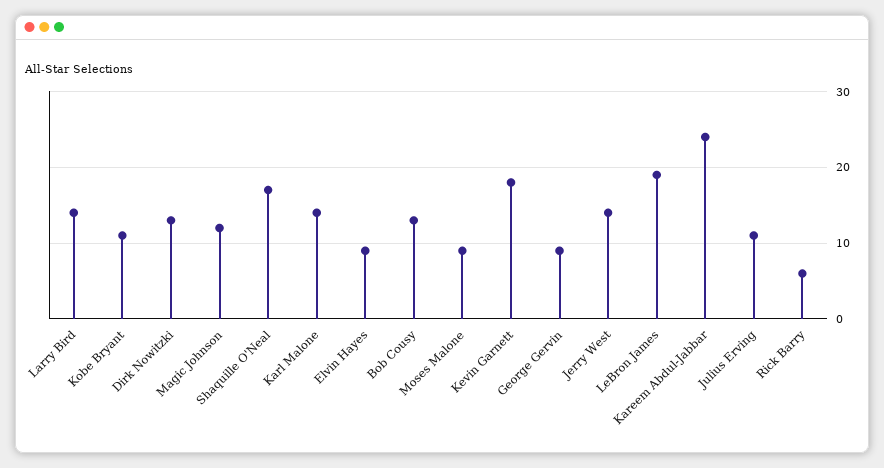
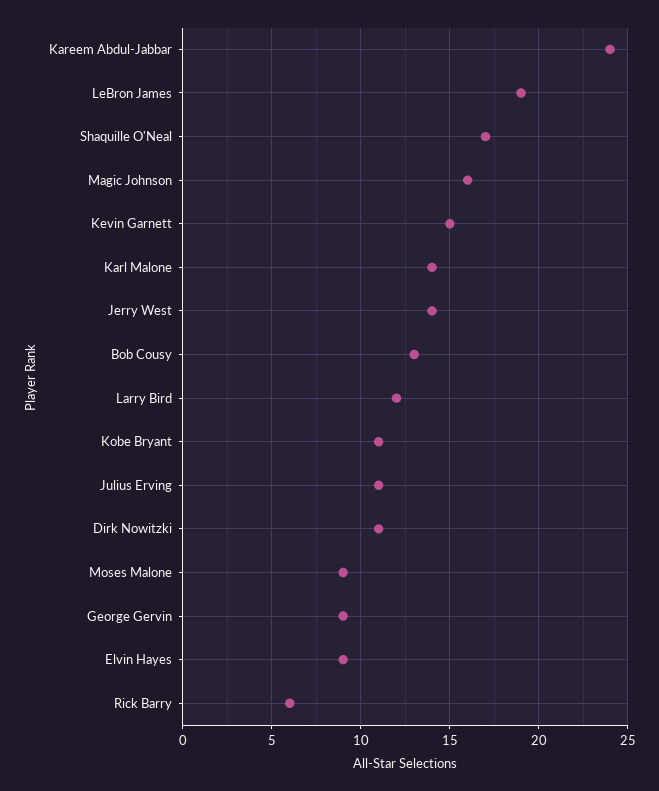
Larry Bird: 14 -> 12
Dirk Nowitzki: 13 -> 11
Magic Johnson: 12 -> 16
Kevin Garnett: 18 -> 15

